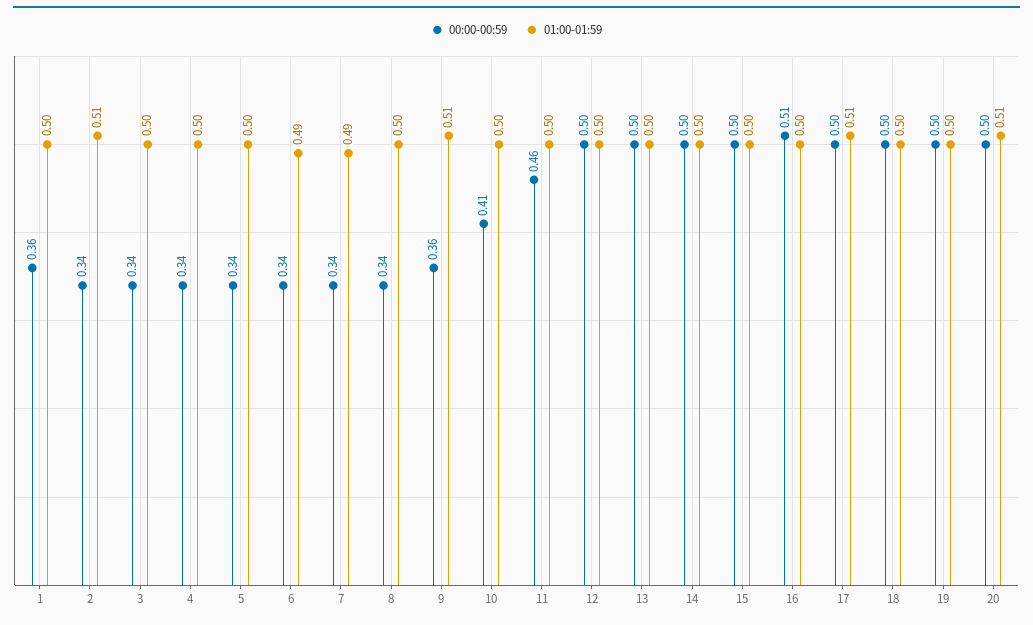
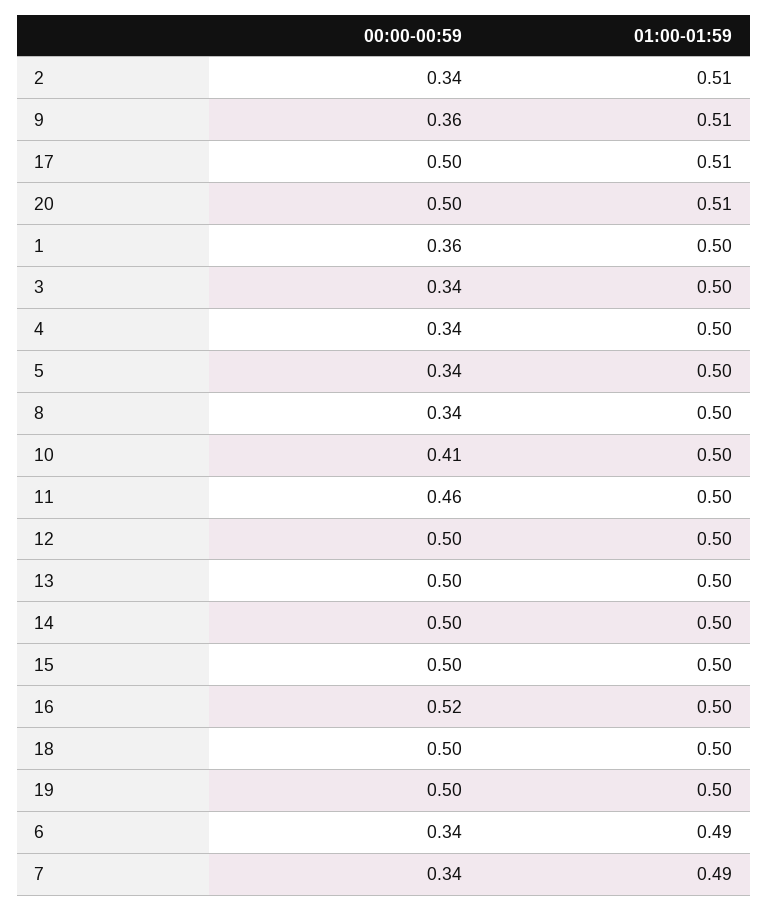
00:00-00:59, 16: 0.51 -> 0.52

